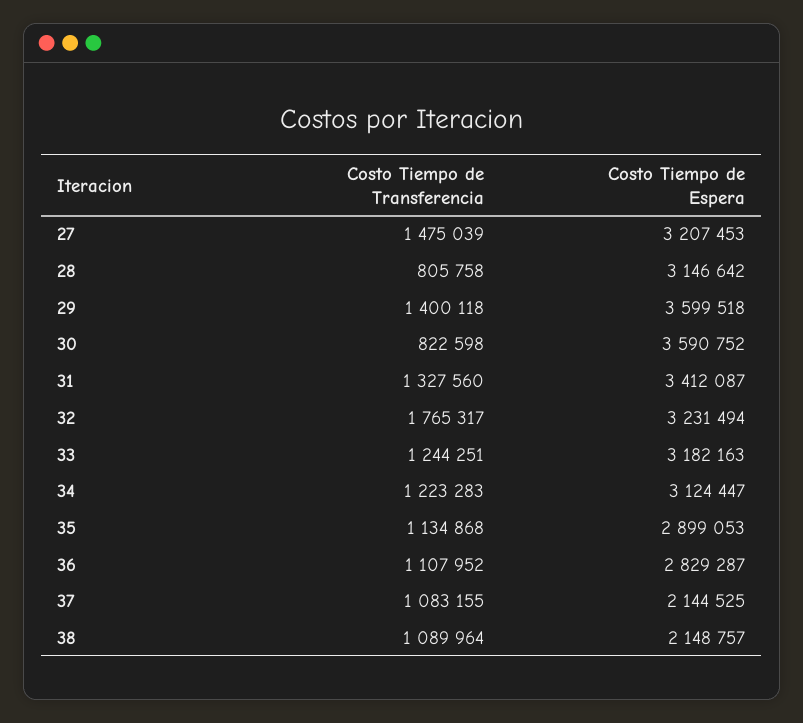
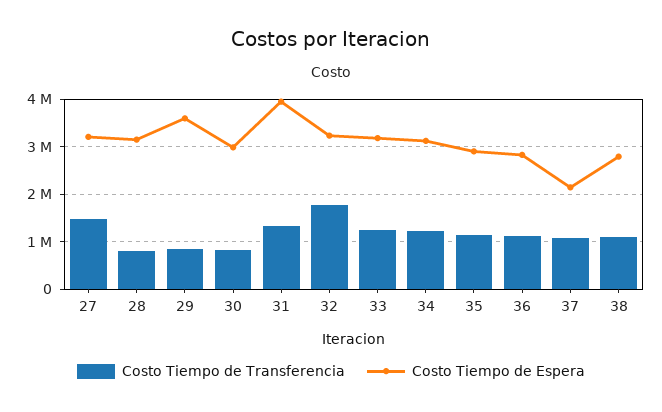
Costo Tiempo de Transferencia, 29: 1400118 -> 800000
Costo Tiempo de Espera, 30: 3590752 -> 3000000
Costo Tiempo de Espera, 31: 3412087 -> 4000000
Costo Tiempo de Espera, 38: 2148757 -> 2800000

